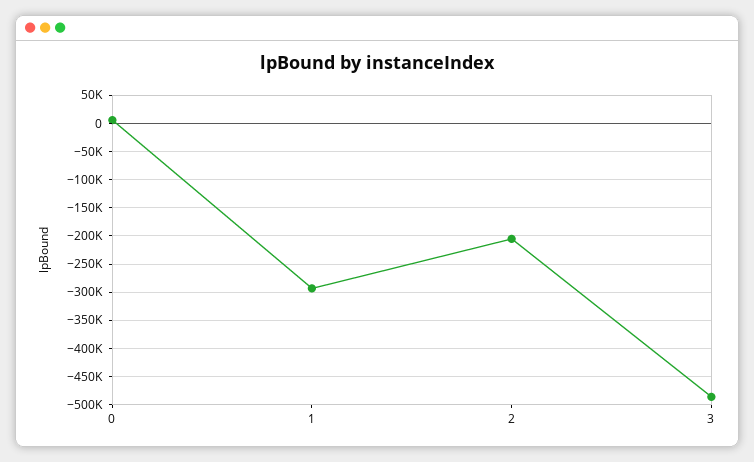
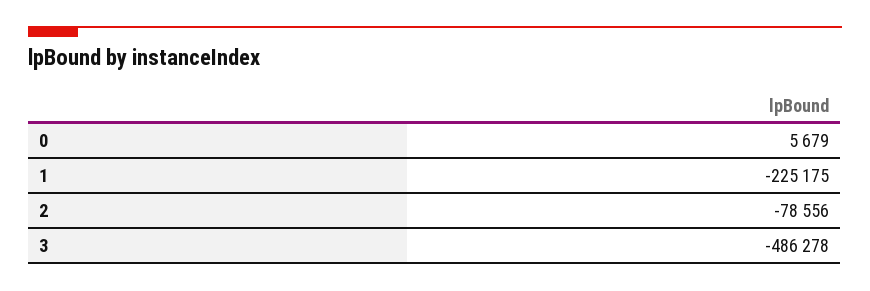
1: -300000 -> -225175
2: -200000 -> -78556

